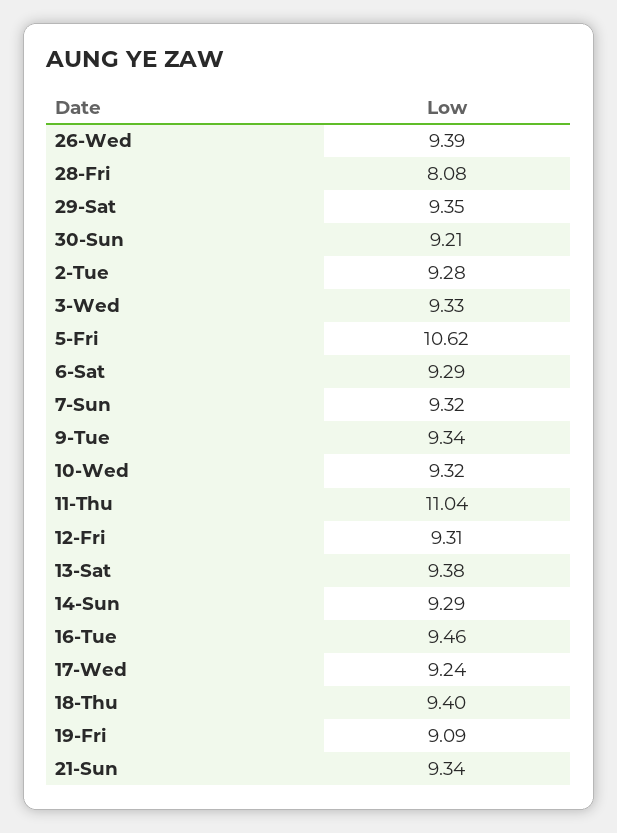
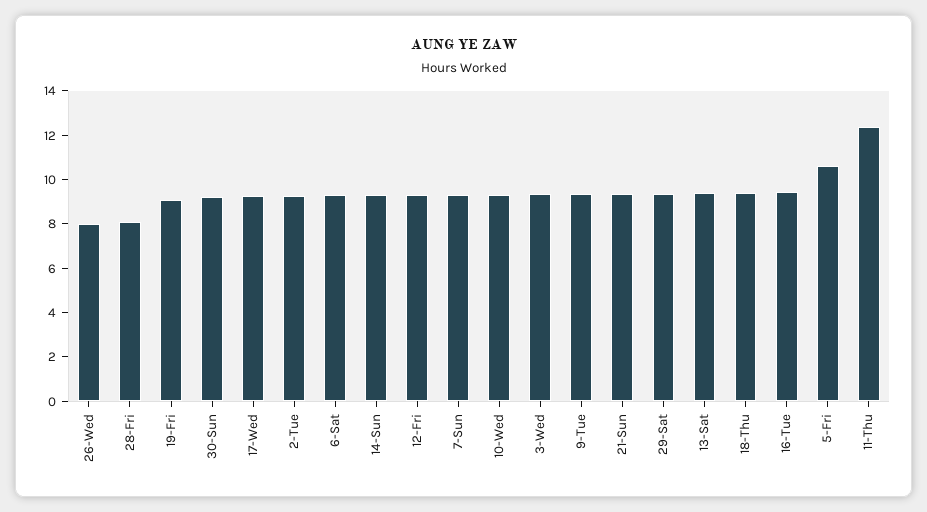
26-Wed: 9.39 -> 8
11-Thu: 11.04 -> 12.5

